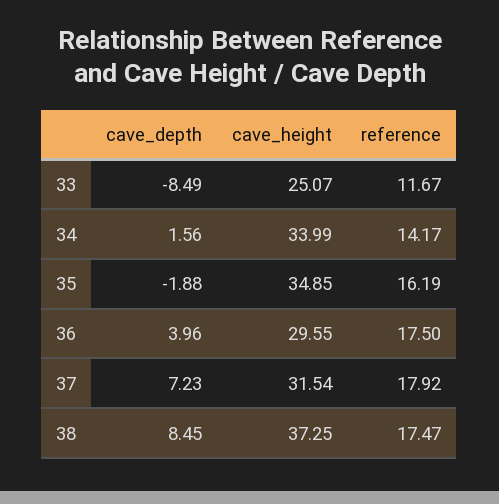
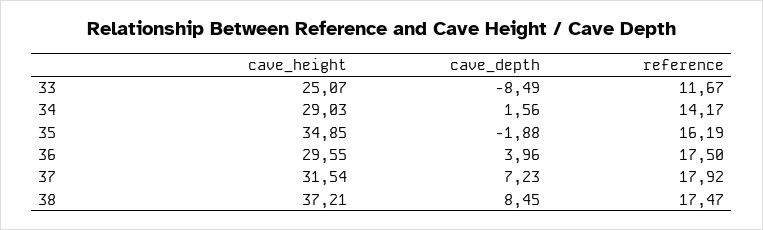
cave_height, 34: 33.99 -> 29.03
cave_height, 38: 37.25 -> 37.21

